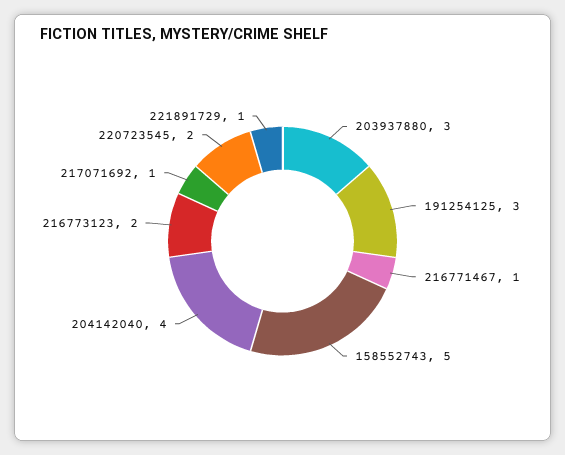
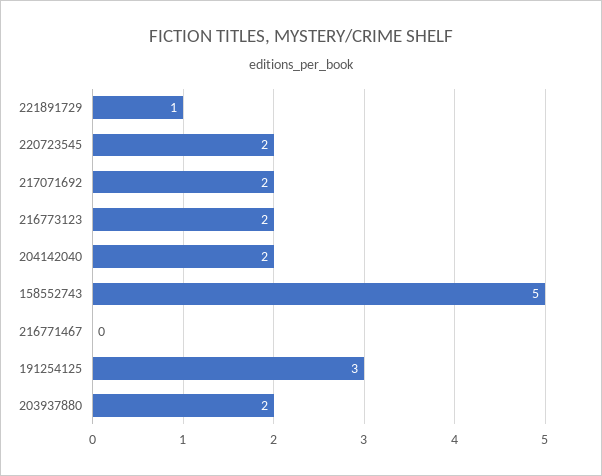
203937880: 3 -> 2
216771467: 1 -> 0
204142040: 4 -> 2
217071692: 1 -> 2

